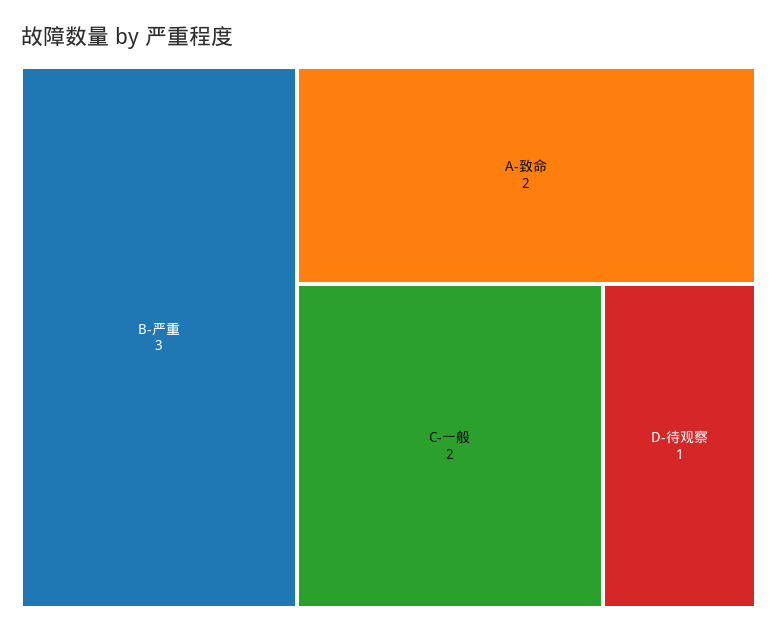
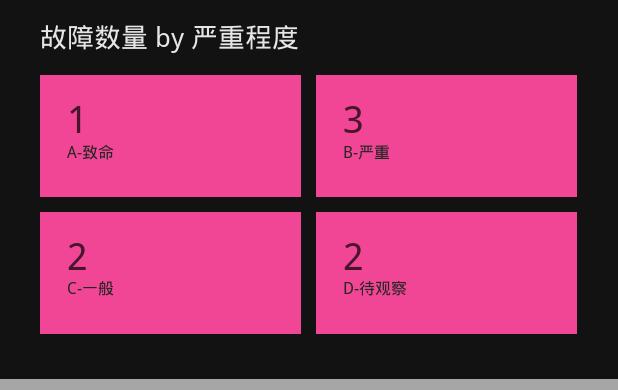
A-致命: 2 -> 1
D-待观察: 1 -> 2

